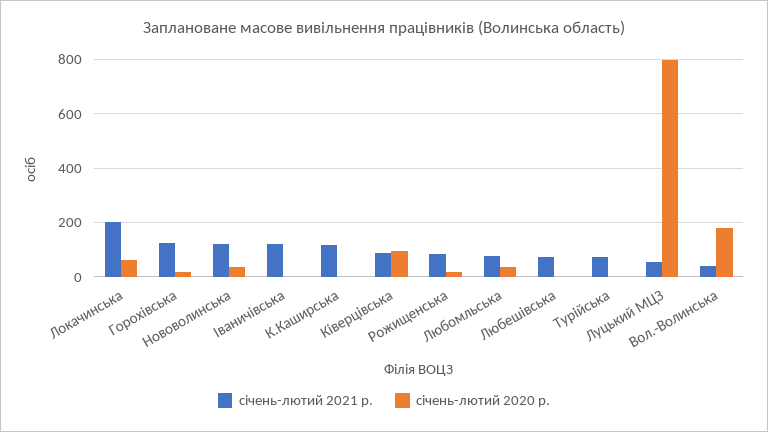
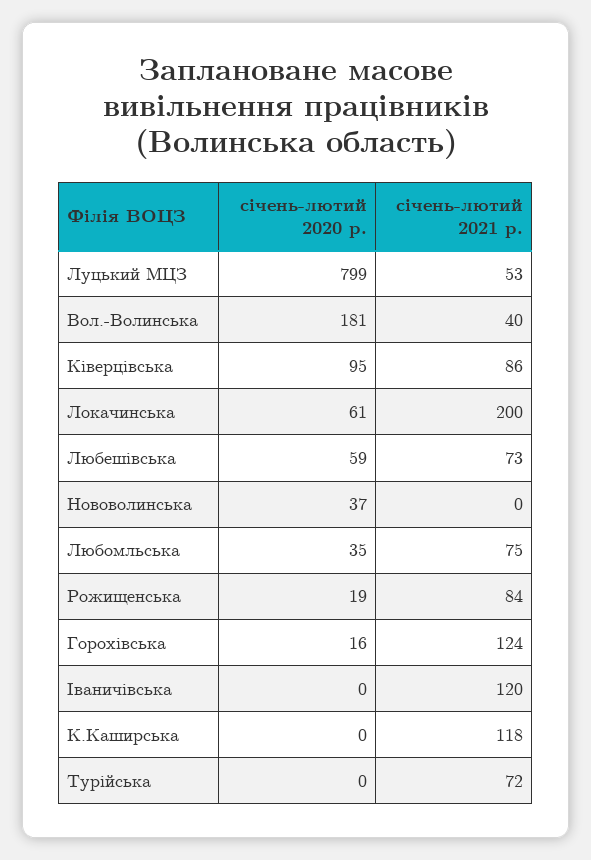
січень-лютий 2021 р., Нововолинська: 125 -> 0
січень-лютий 2020 р., Любешівська: 0 -> 59

